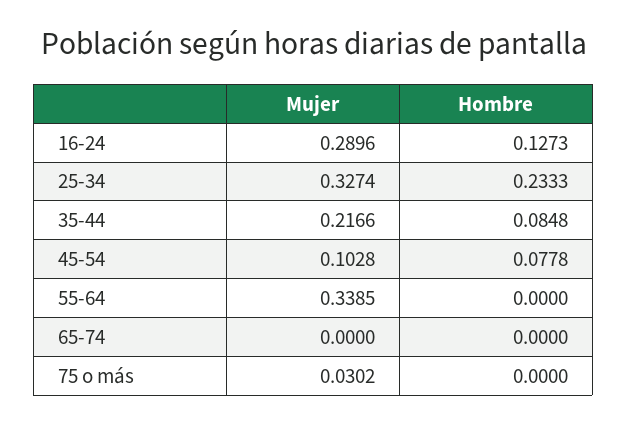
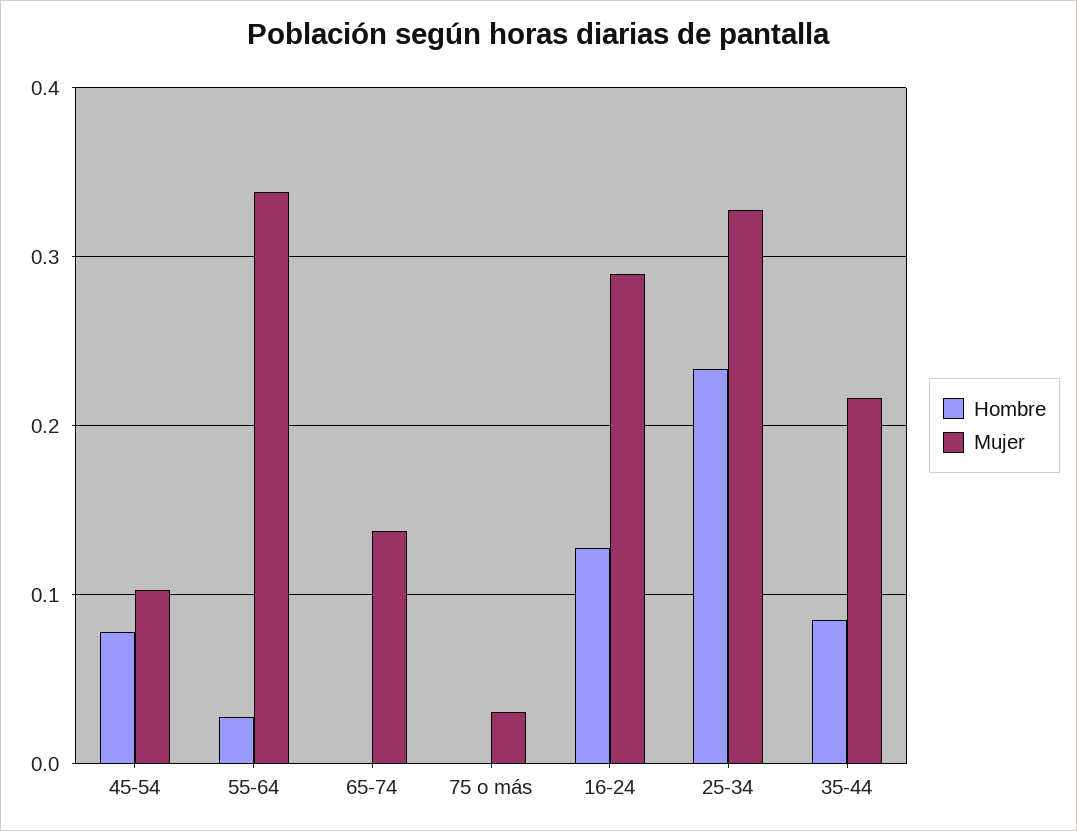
Hombre, 55-64: 0 -> 0.03
Mujer, 65-74: 0 -> 0.14

